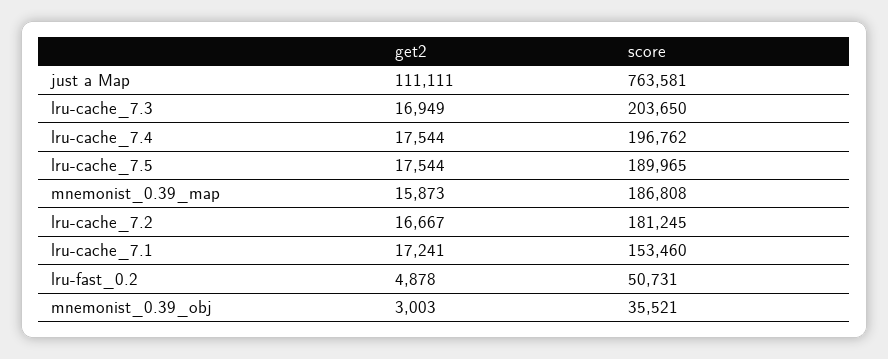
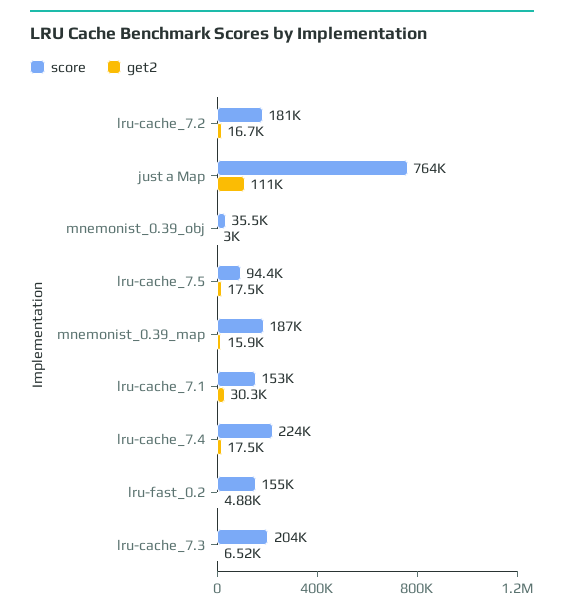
get2, lru-cache_7.3: 16949 -> 6520
score, lru-cache_7.4: 196762 -> 224000
score, lru-cache_7.5: 189965 -> 94400
get2, lru-cache_7.1: 17241 -> 30300
score, lru-fast_0.2: 50731 -> 155000

